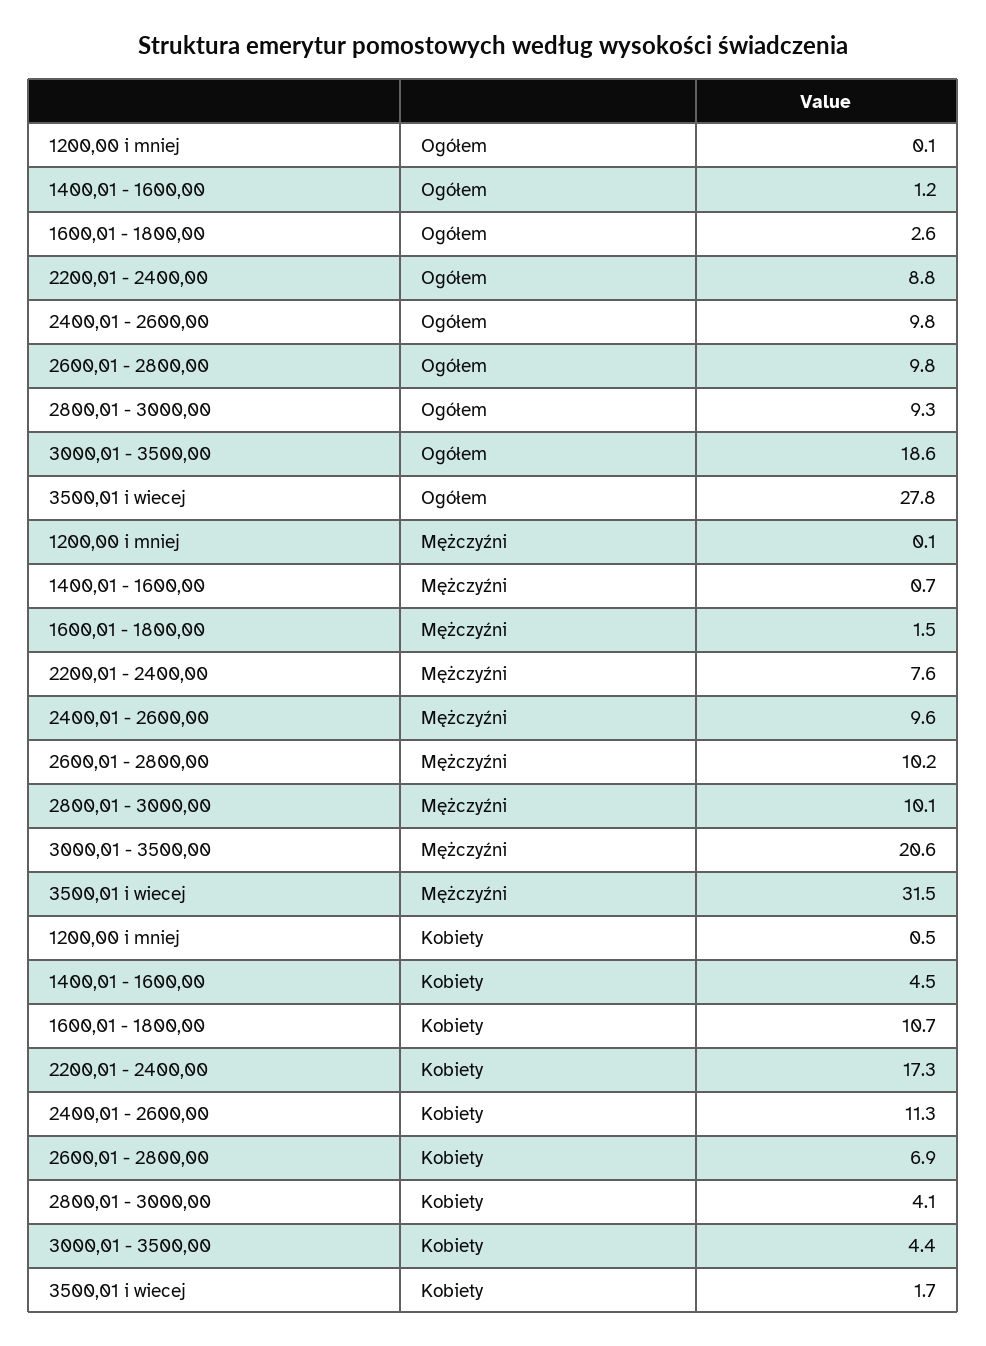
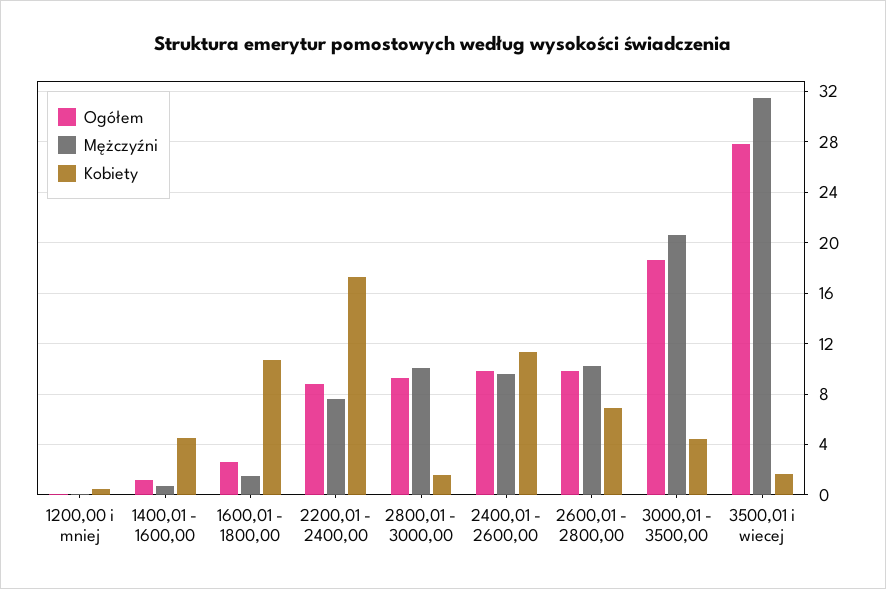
Kobiety, 2800,01 - 3000,00: 4.1 -> 1.5

